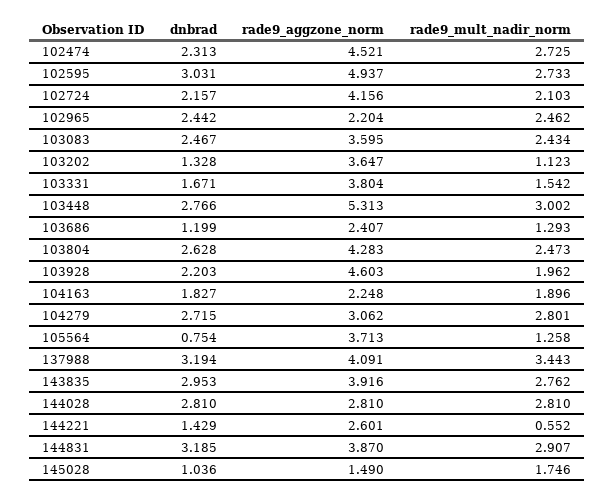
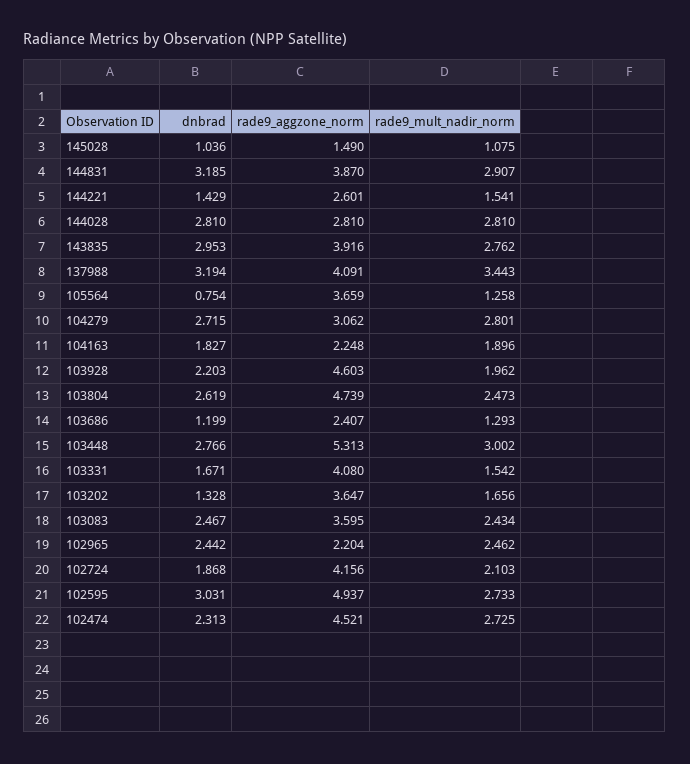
dnbrad, 102724: 2.157 -> 1.868
rade9_mult_nadir_norm, 103202: 1.123 -> 1.656
rade9_aggzone_norm, 103331: 3.804 -> 4.08
dnbrad, 103804: 2.628 -> 2.619
rade9_aggzone_norm, 103804: 4.283 -> 4.739
rade9_aggzone_norm, 105564: 3.713 -> 3.659
rade9_mult_nadir_norm, 144221: 0.552 -> 1.541
rade9_mult_nadir_norm, 145028: 1.746 -> 1.075

